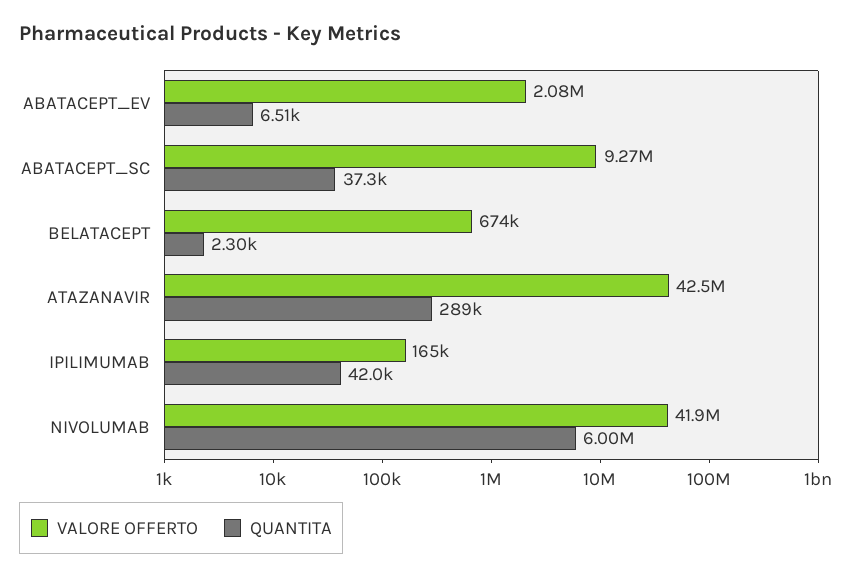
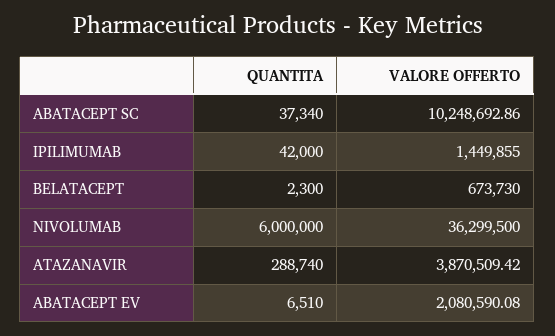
VALORE OFFERTO, ABATACEPT_SC: 9270000 -> 10248692.86
VALORE OFFERTO, ATAZANAVIR: 42500000 -> 3870509.42
VALORE OFFERTO, IPILIMUMAB: 165000 -> 1449855
VALORE OFFERTO, NIVOLUMAB: 41900000 -> 36299500

